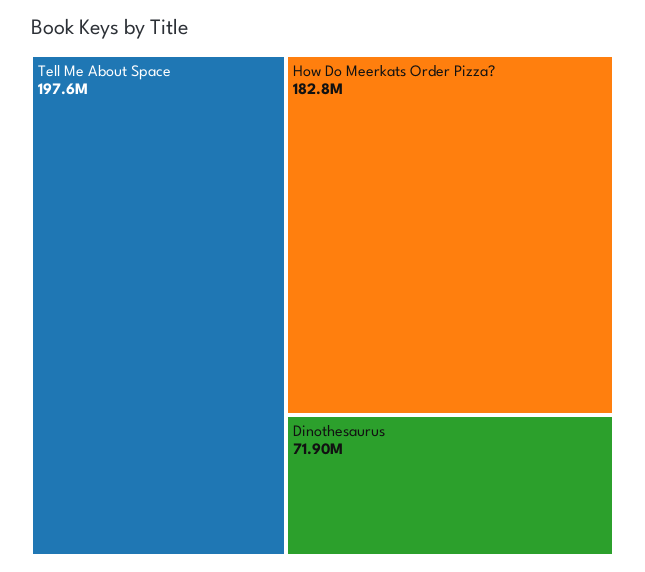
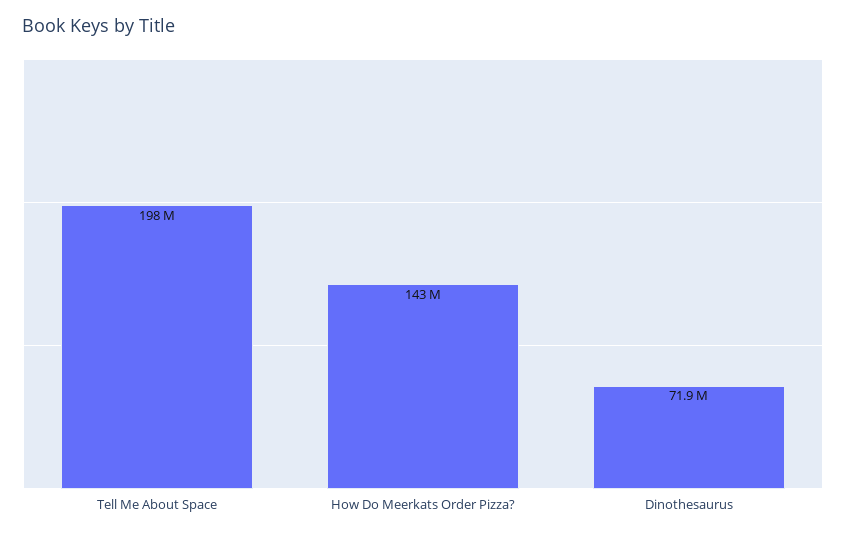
How Do Meerkats Order Pizza?: 182800000 -> 143000000

